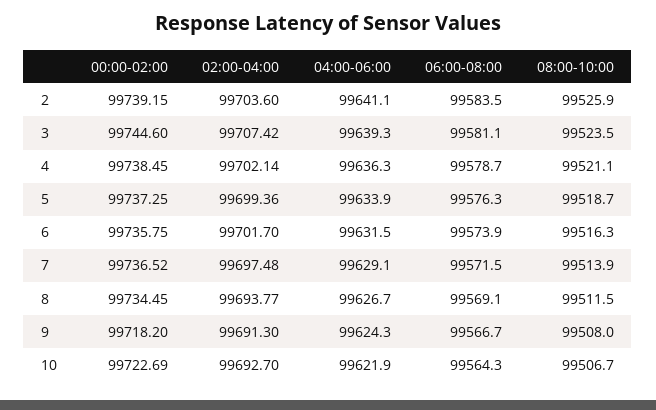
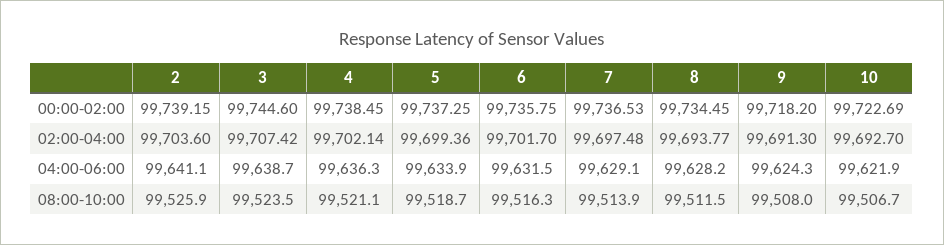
06:00-08:00, 2: 99583.5 -> none
04:00-06:00, 3: 99639.3 -> 99638.7
06:00-08:00, 3: 99581.1 -> none
06:00-08:00, 4: 99578.7 -> none
06:00-08:00, 5: 99576.3 -> none
06:00-08:00, 6: 99573.9 -> none
00:00-02:00, 7: 99736.52 -> 99736.53
06:00-08:00, 7: 99571.5 -> none
04:00-06:00, 8: 99626.7 -> 99628.2
06:00-08:00, 8: 99569.1 -> none
06:00-08:00, 9: 99566.7 -> none
06:00-08:00, 10: 99564.3 -> none

